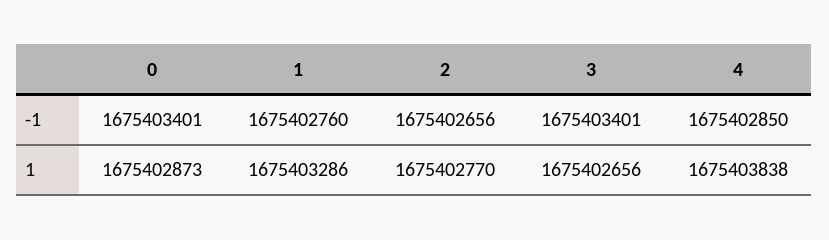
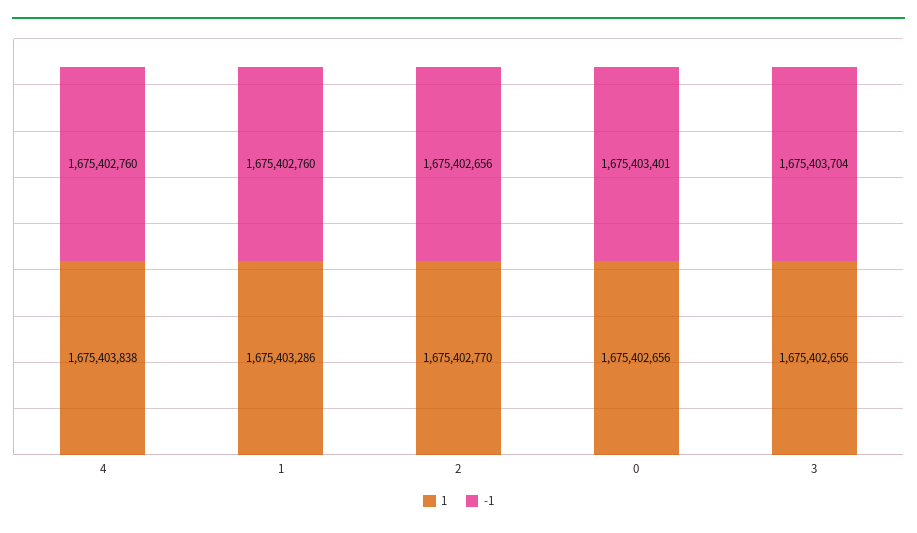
-1, 3: 1675403401 -> 1675403704
-1, 4: 1675402850 -> 1675402760
1, 0: 1675402873 -> 1675402656

